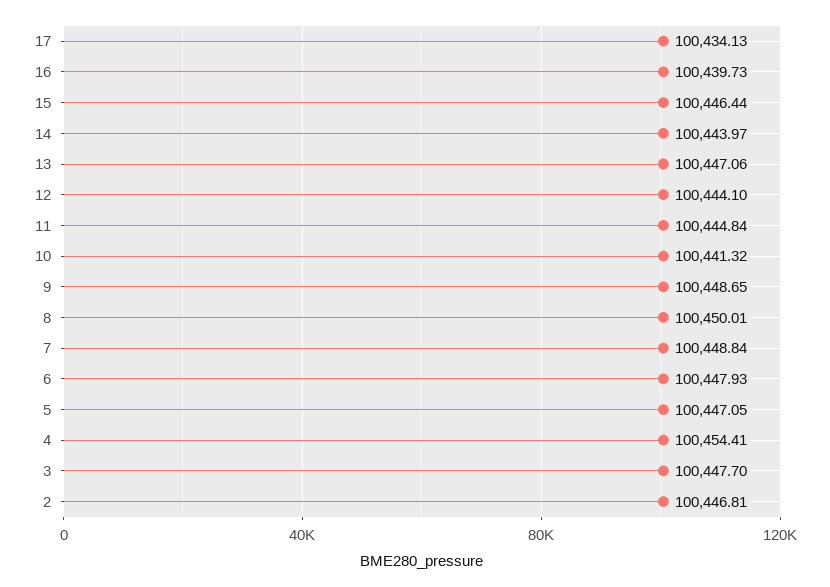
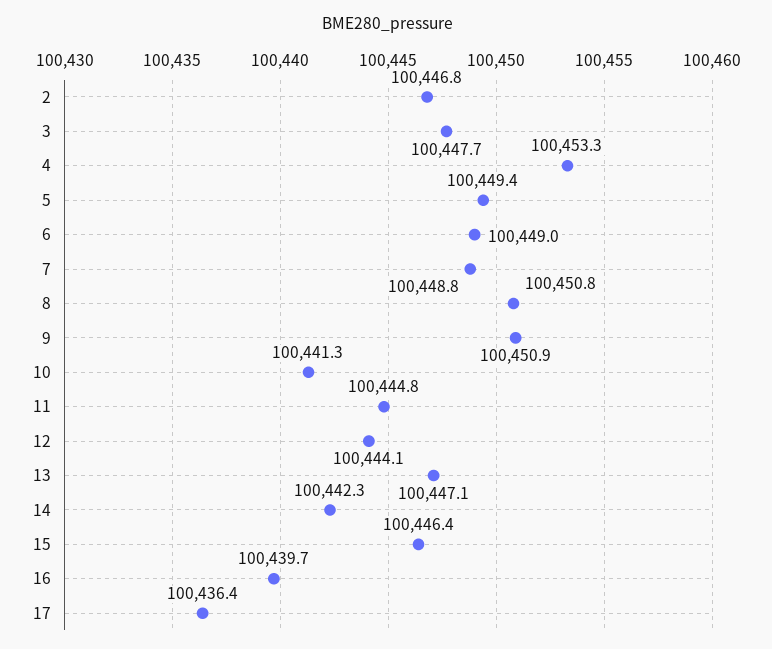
17: 100434.13 -> 100436.4
14: 100443.97 -> 100442.3
9: 100448.65 -> 100450.9
8: 100450.01 -> 100450.8
6: 100447.93 -> 100449
5: 100447.05 -> 100449.4
4: 100454.41 -> 100453.3

